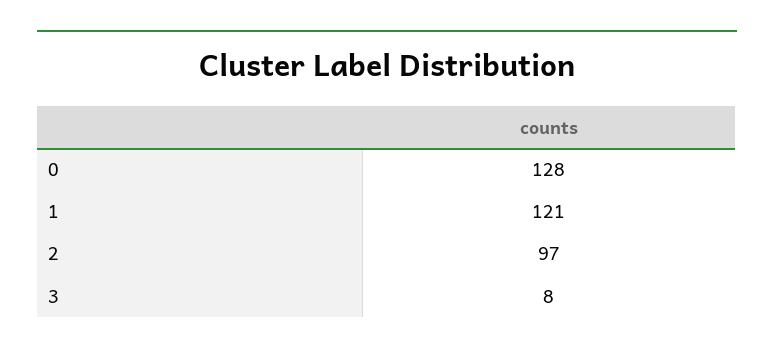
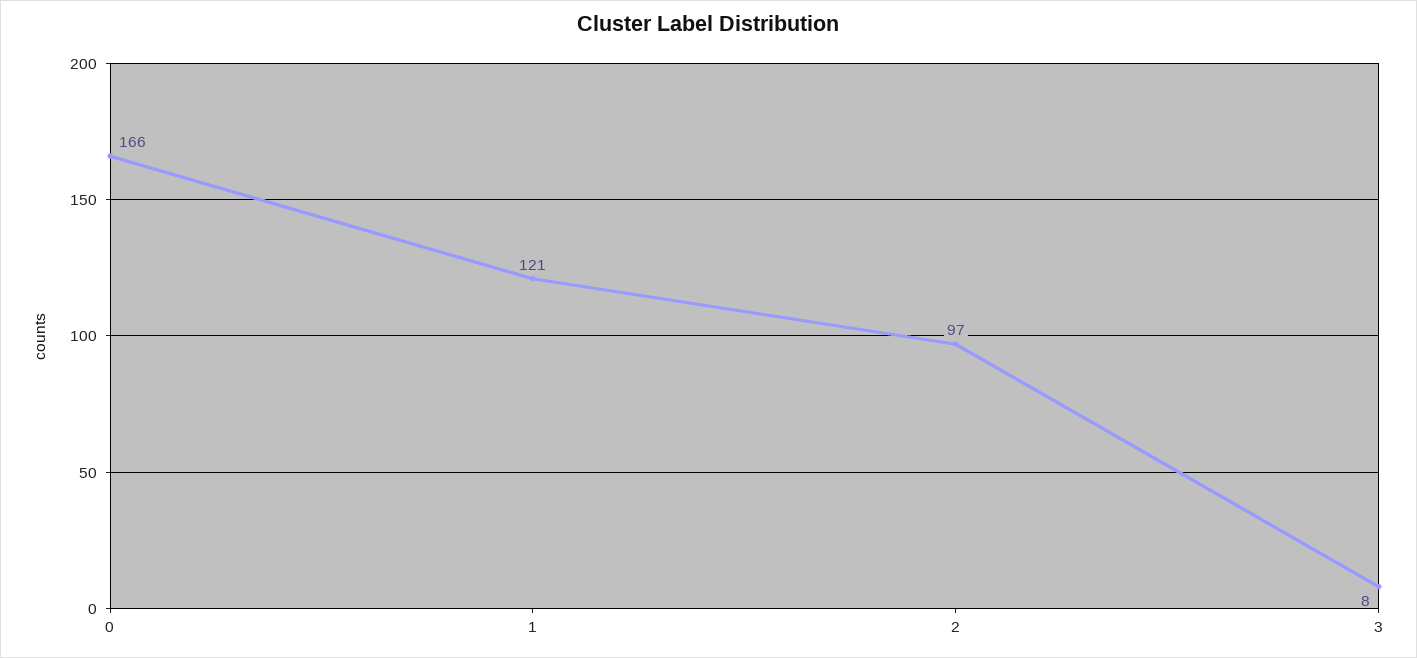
0: 128 -> 166

